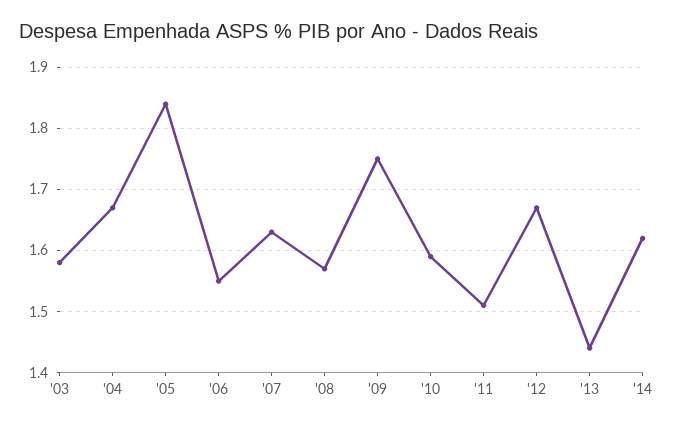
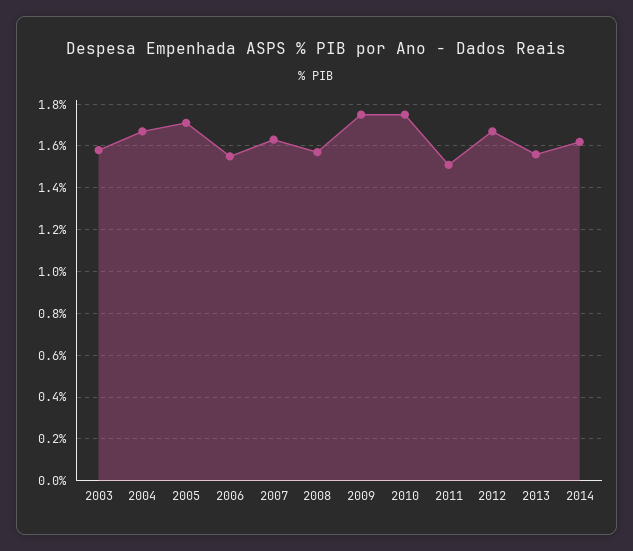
'05: 1.84 -> 1.7
'10: 1.59 -> 1.75
'13: 1.44 -> 1.55

